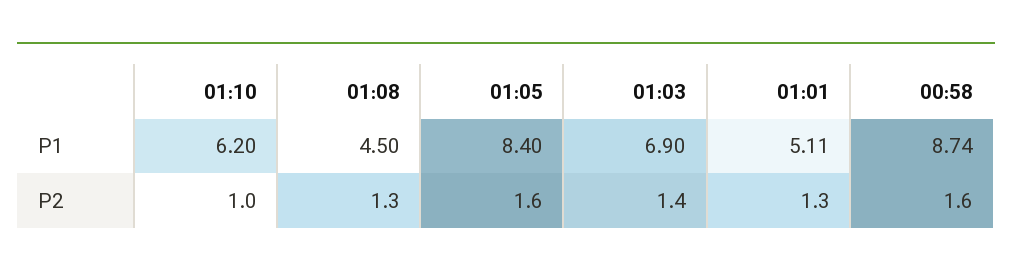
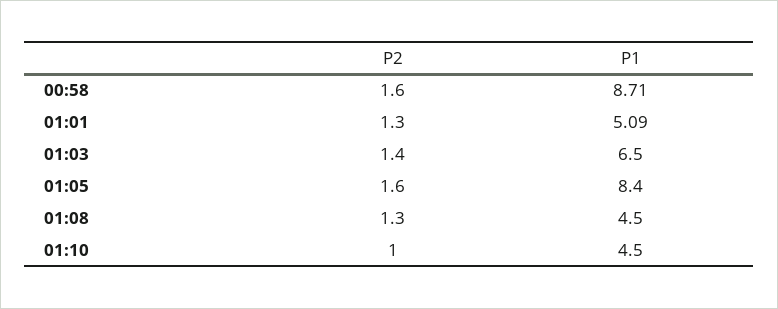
01:10, P1: 6.2 -> 4.5
01:03, P1: 6.9 -> 6.5
01:01, P1: 5.11 -> 5.09
00:58, P1: 8.74 -> 8.71

